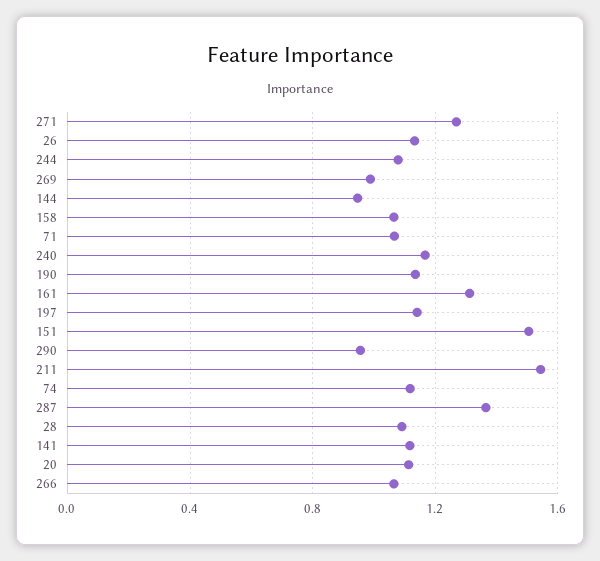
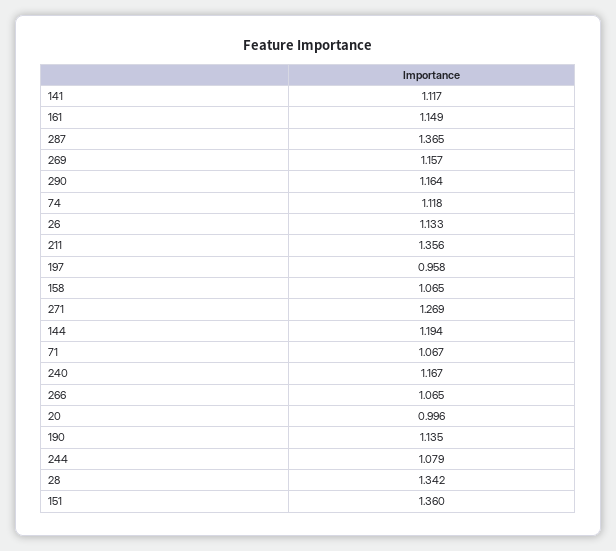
269: 1 -> 1.157
144: 0.95 -> 1.194
161: 1.3 -> 1.149
197: 1.15 -> 0.958
151: 1.5 -> 1.36
290: 0.95 -> 1.164
211: 1.55 -> 1.356
28: 1.1 -> 1.342
20: 1.1 -> 0.996

